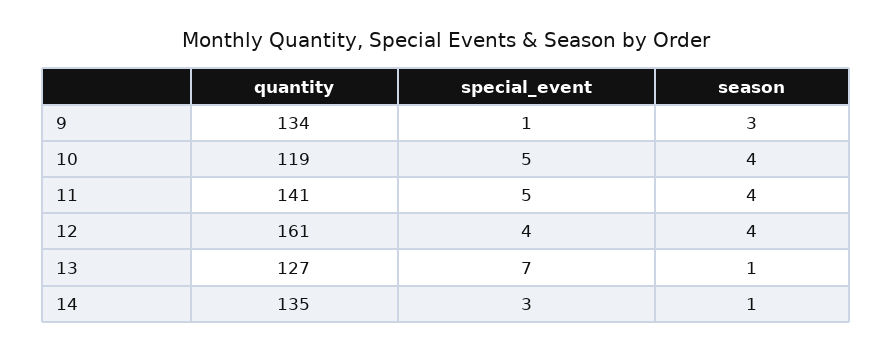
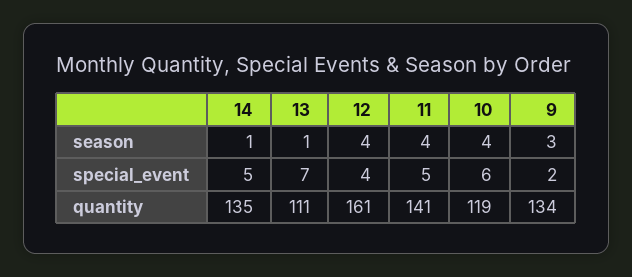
special_event, 9: 1 -> 2
special_event, 10: 5 -> 6
quantity, 13: 127 -> 111
special_event, 14: 3 -> 5

